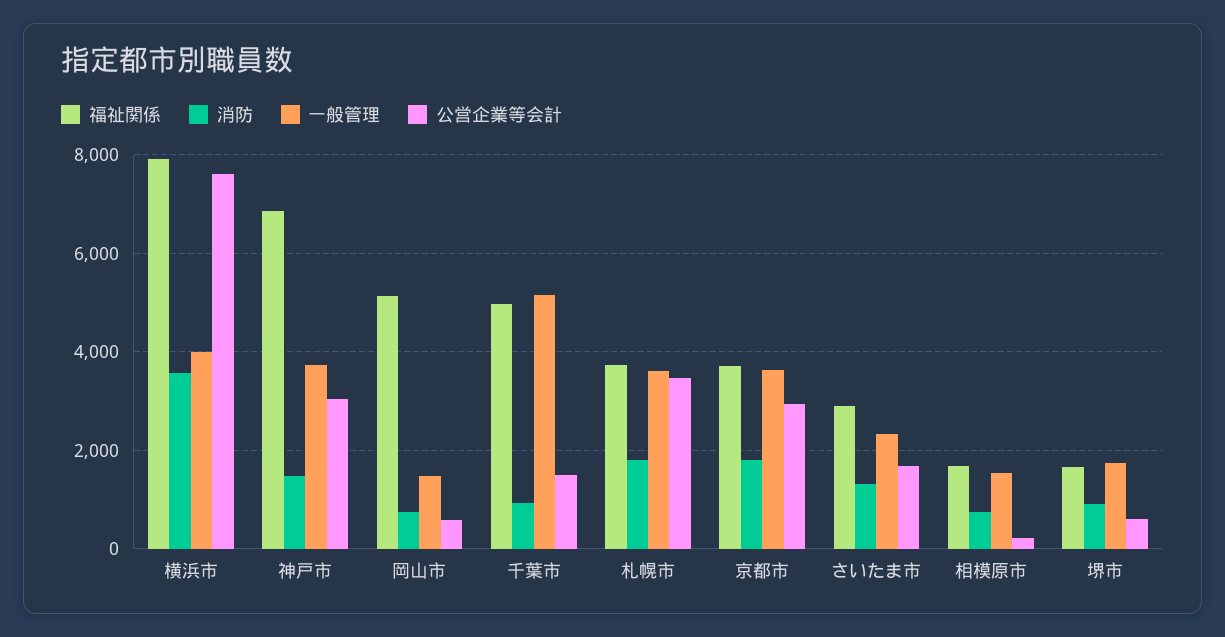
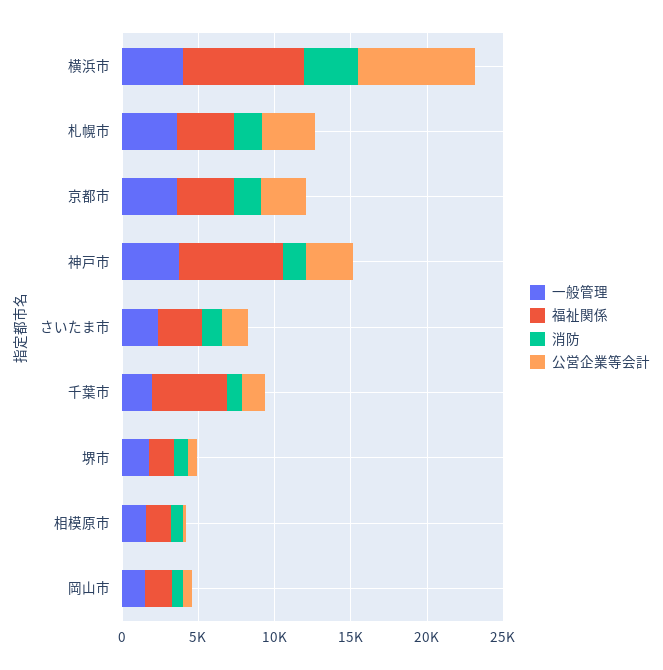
福祉関係, 岡山市: 5200 -> 2000
一般管理, 千葉市: 5200 -> 2000

